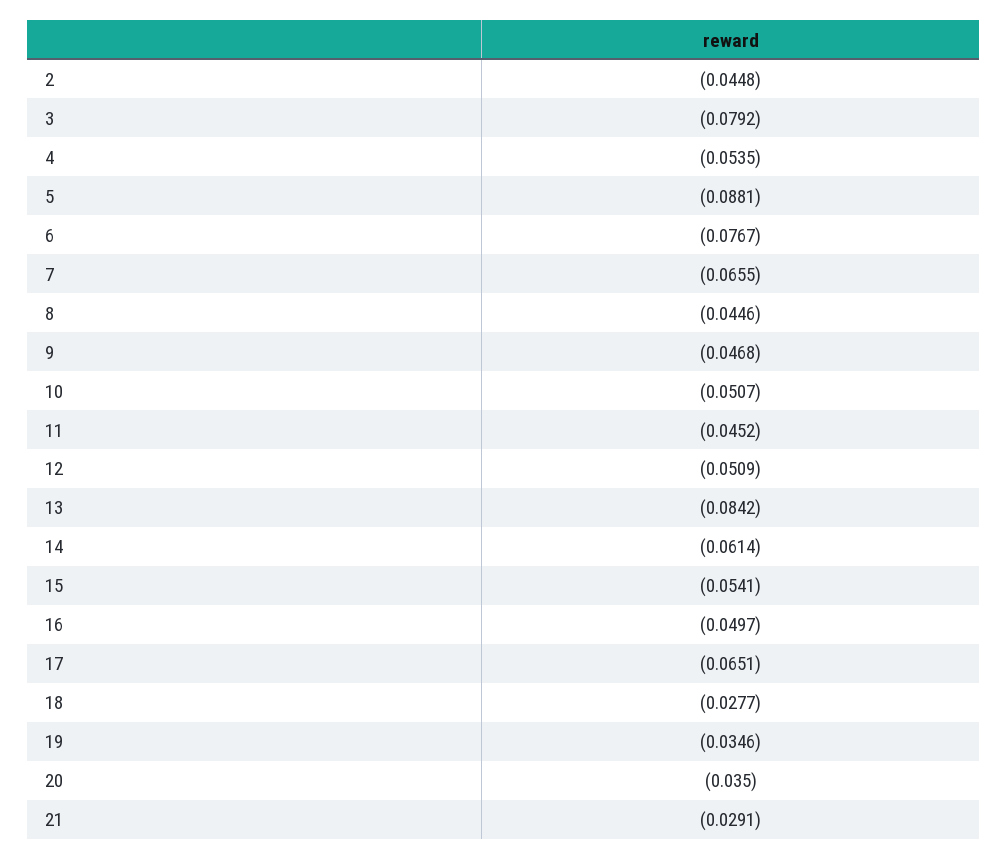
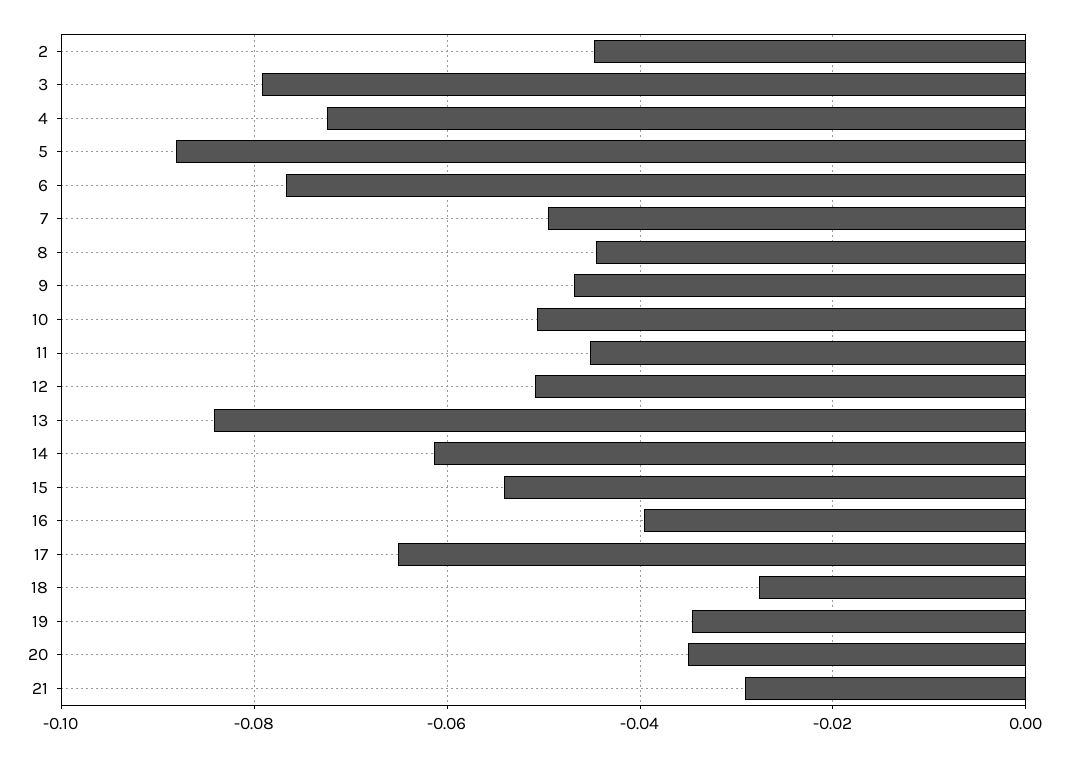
4: -0.0535 -> -0.072
7: -0.0655 -> -0.05
16: -0.0497 -> -0.04

